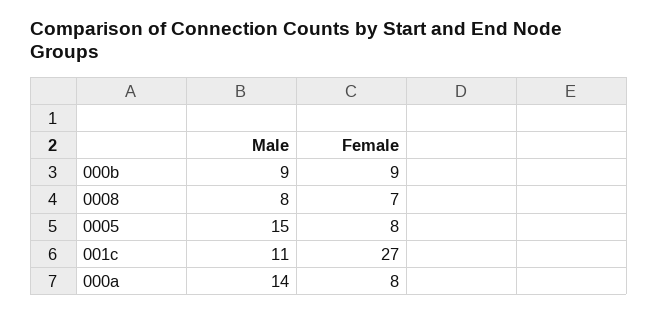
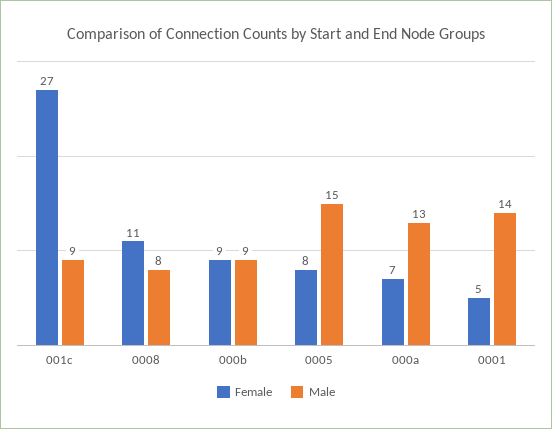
Female, 0008: 7 -> 11
Male, 001c: 11 -> 9
Male, 000a: 14 -> 13
Female, 000a: 8 -> 7
Female, 0001: none -> 5
Male, 0001: none -> 14

